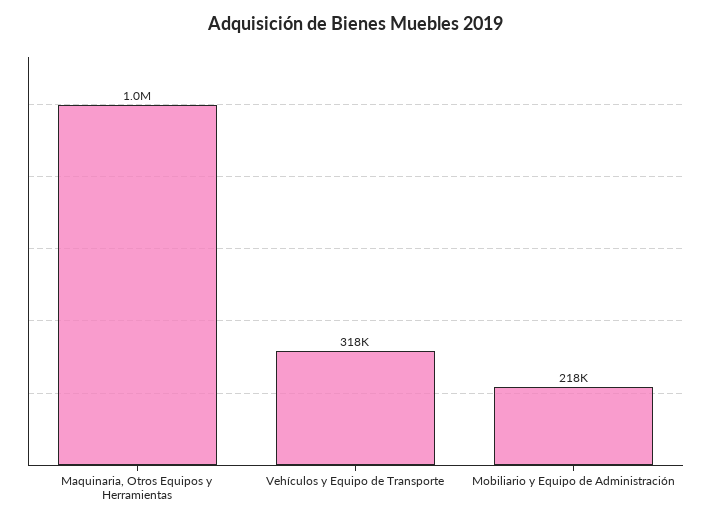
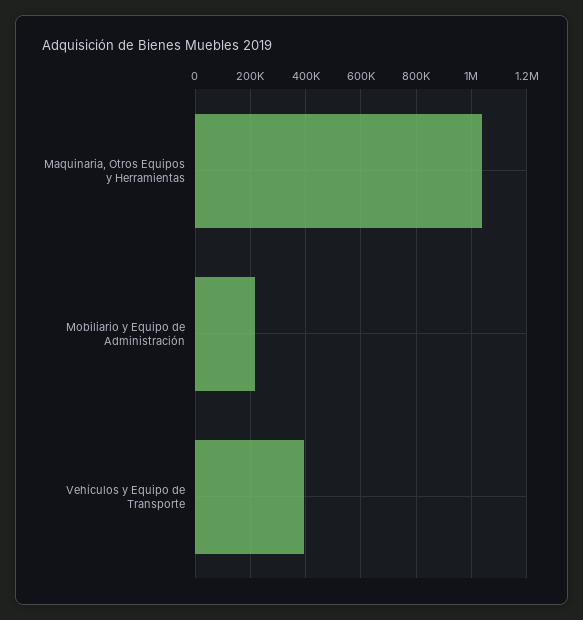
Vehículos y Equipo de Transporte: 318000 -> 400000

